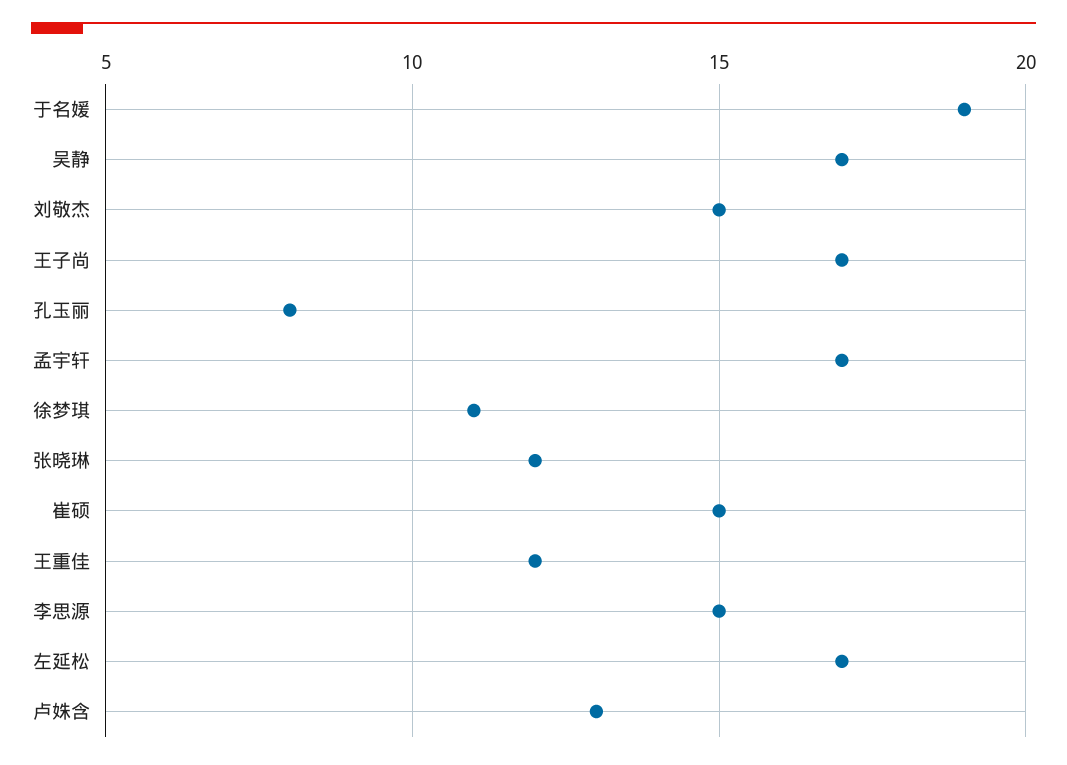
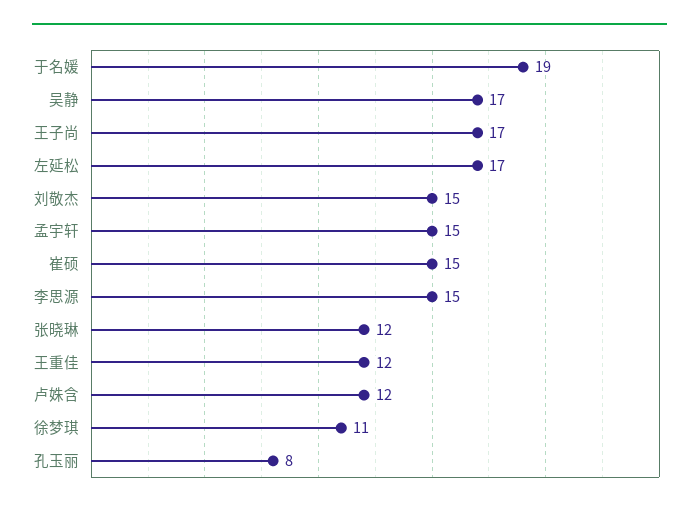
孟宇轩: 17 -> 15
卢姝含: 13 -> 12

